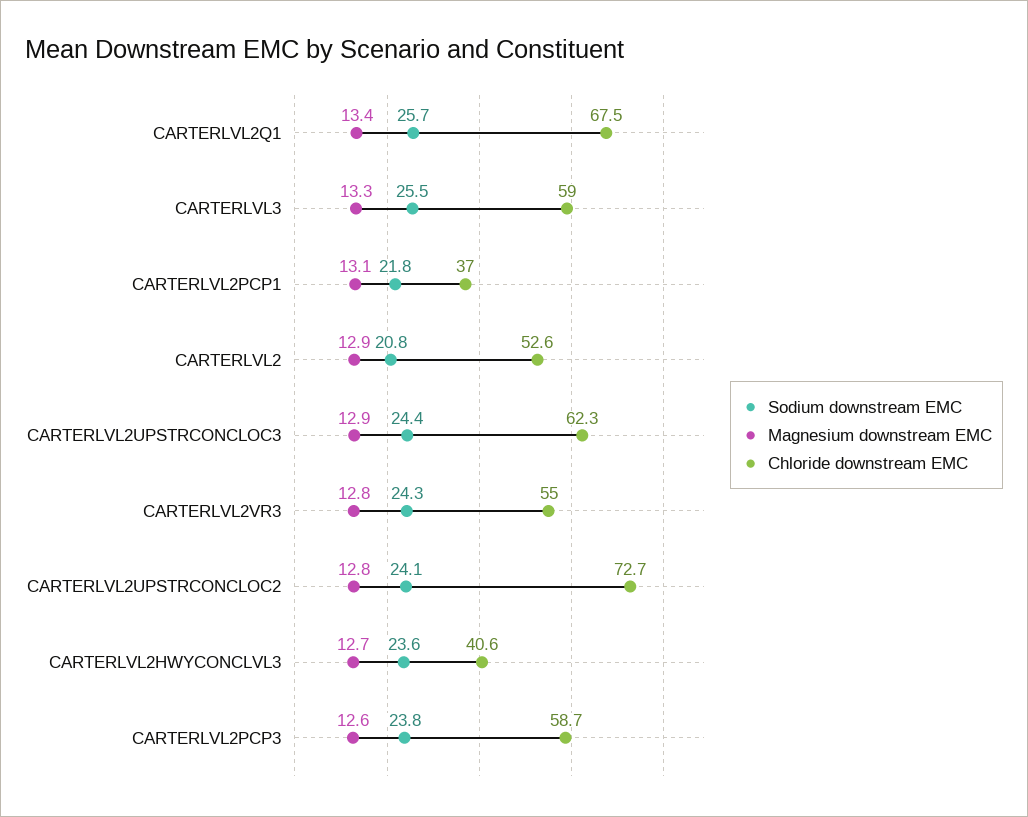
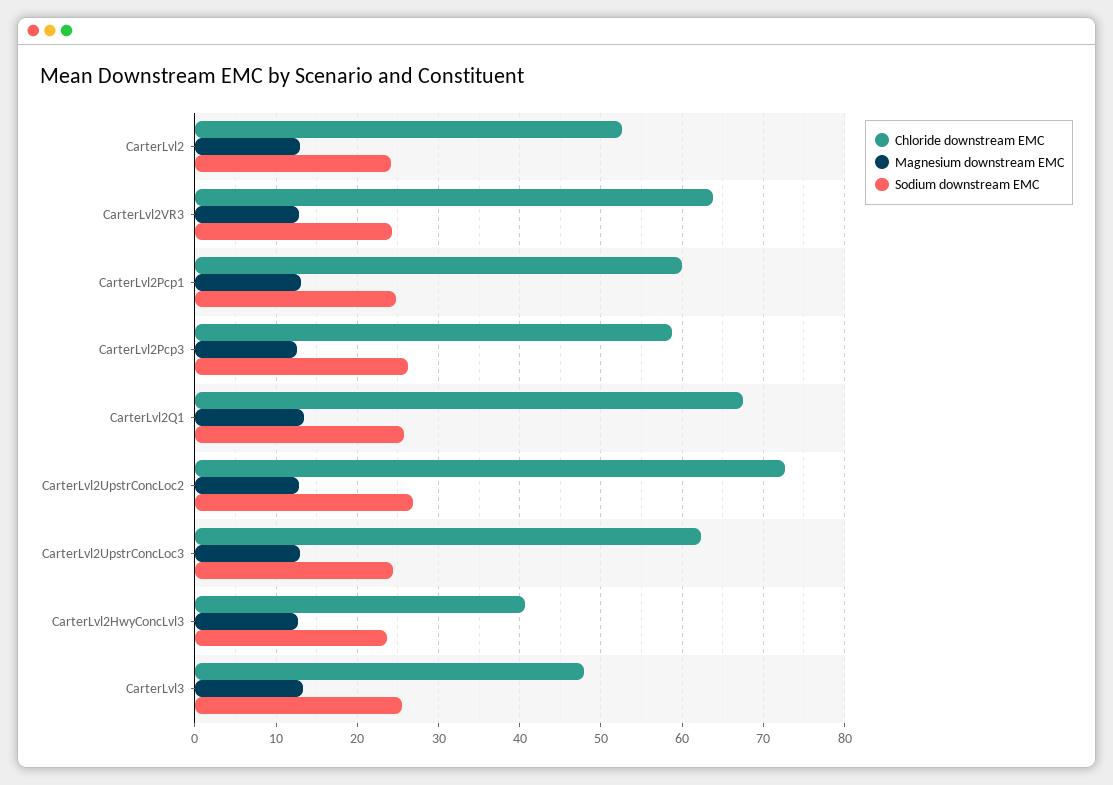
Chloride downstream EMC, CARTERLVL3: 59 -> 48
Sodium downstream EMC, CARTERLVL2PCP1: 21.8 -> 25
Chloride downstream EMC, CARTERLVL2PCP1: 37 -> 60
Sodium downstream EMC, CARTERLVL2: 20.8 -> 24
Chloride downstream EMC, CARTERLVL2VR3: 55 -> 64
Sodium downstream EMC, CARTERLVL2UPSTRCONCLOC2: 24.1 -> 27
Sodium downstream EMC, CARTERLVL2PCP3: 23.8 -> 26

